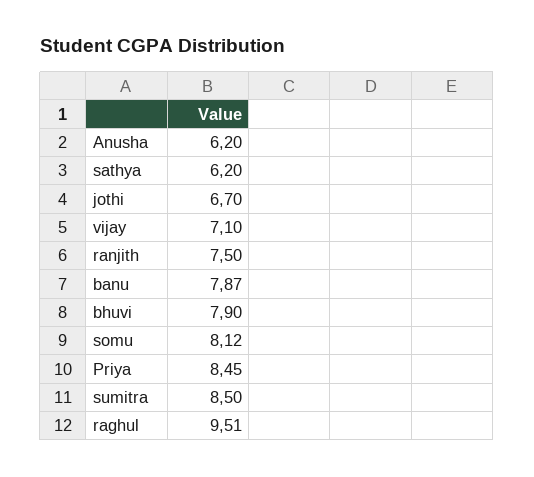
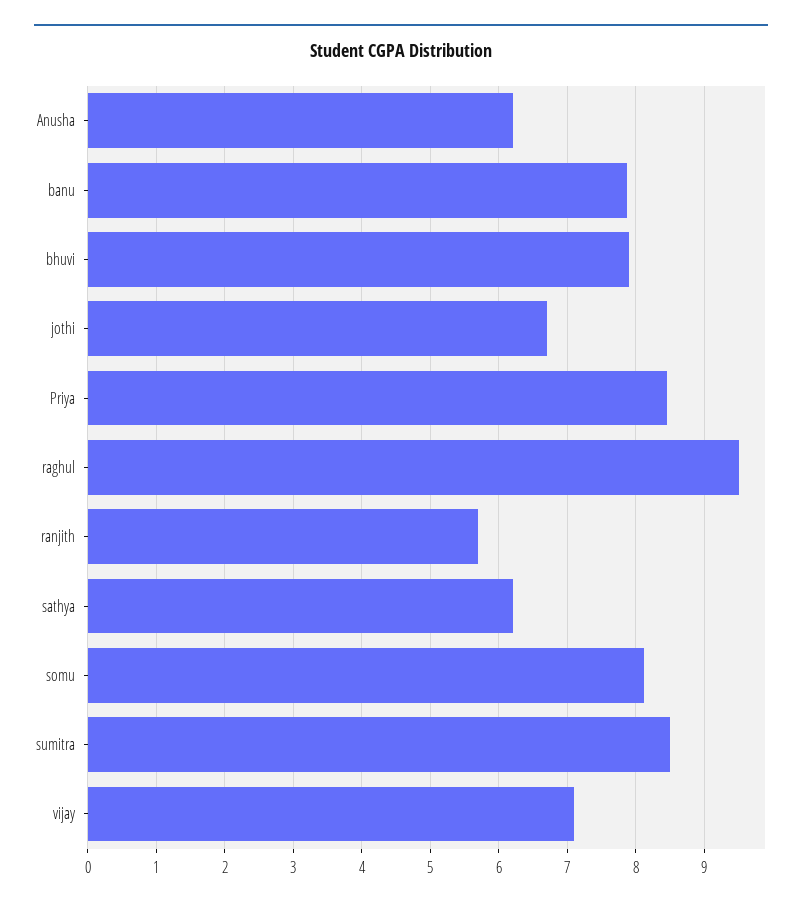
ranjith: 7.5 -> 5.7

